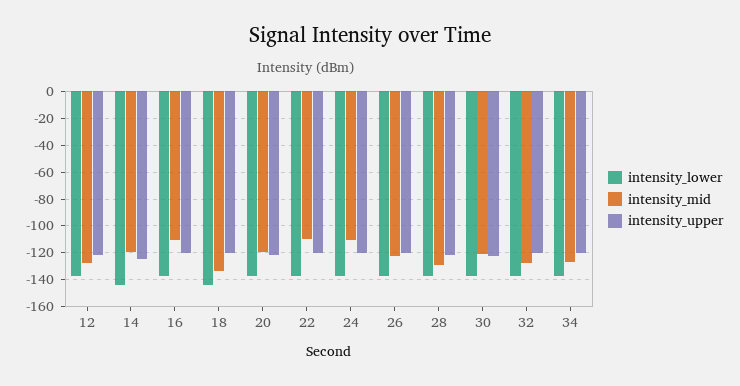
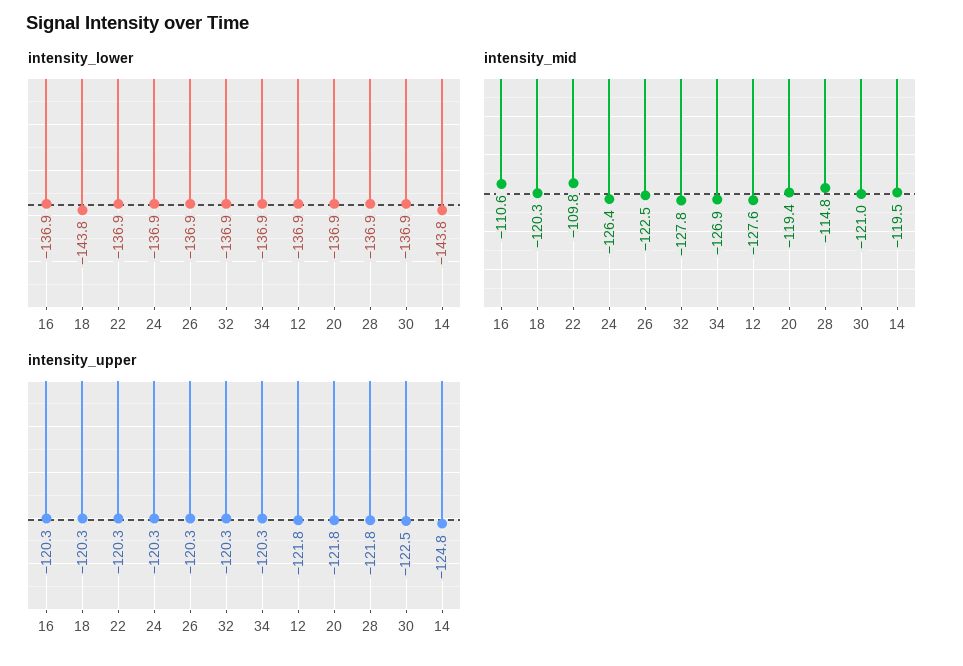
intensity_mid, 18: -135 -> -120.3
intensity_mid, 24: -110 -> -126.4
intensity_mid, 28: -130 -> -114.8

